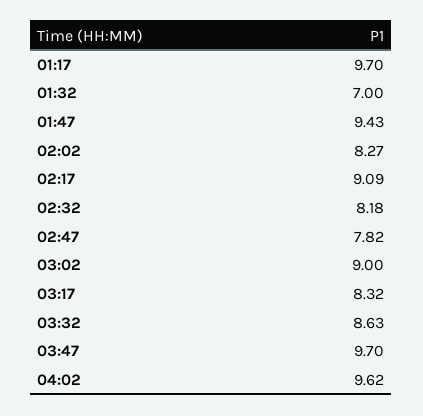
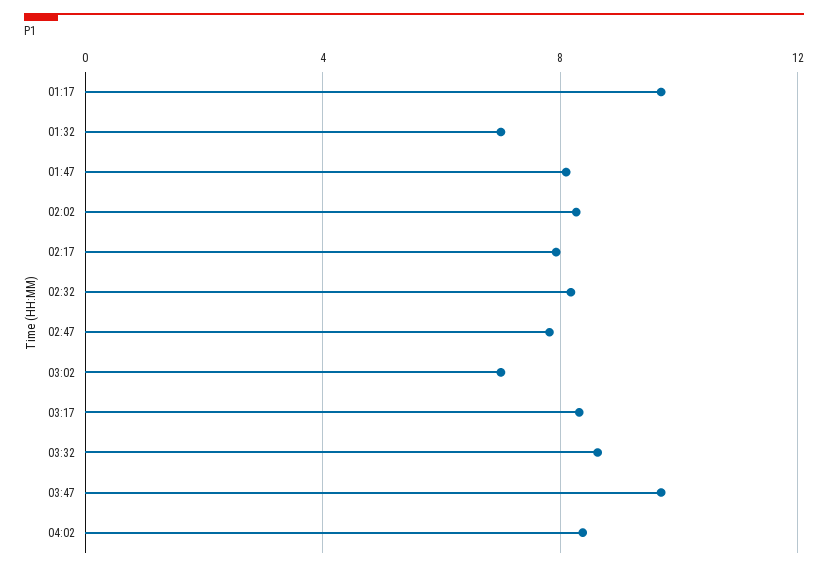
01:47: 9.43 -> 8
02:17: 9.09 -> 8
03:02: 9 -> 7
04:02: 9.62 -> 8.5

